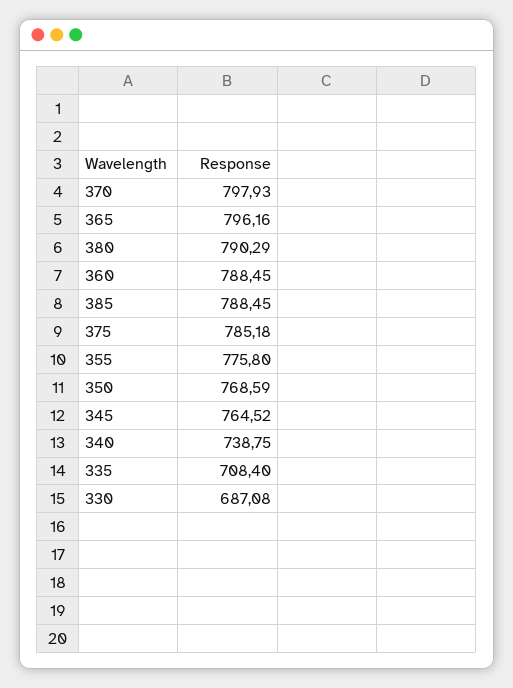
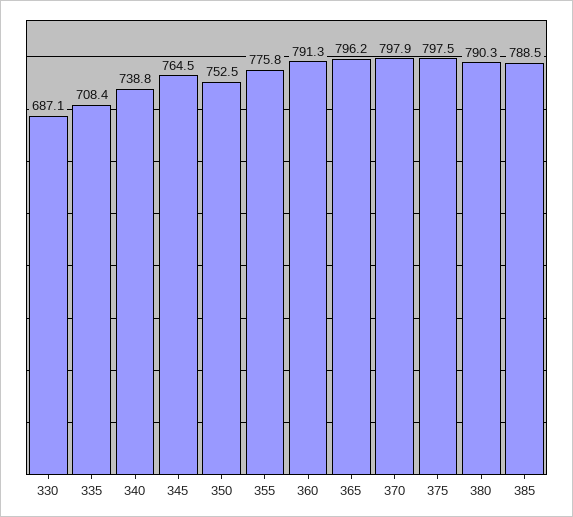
360: 788.45 -> 791.3
375: 785.18 -> 797.5
350: 768.59 -> 752.5

